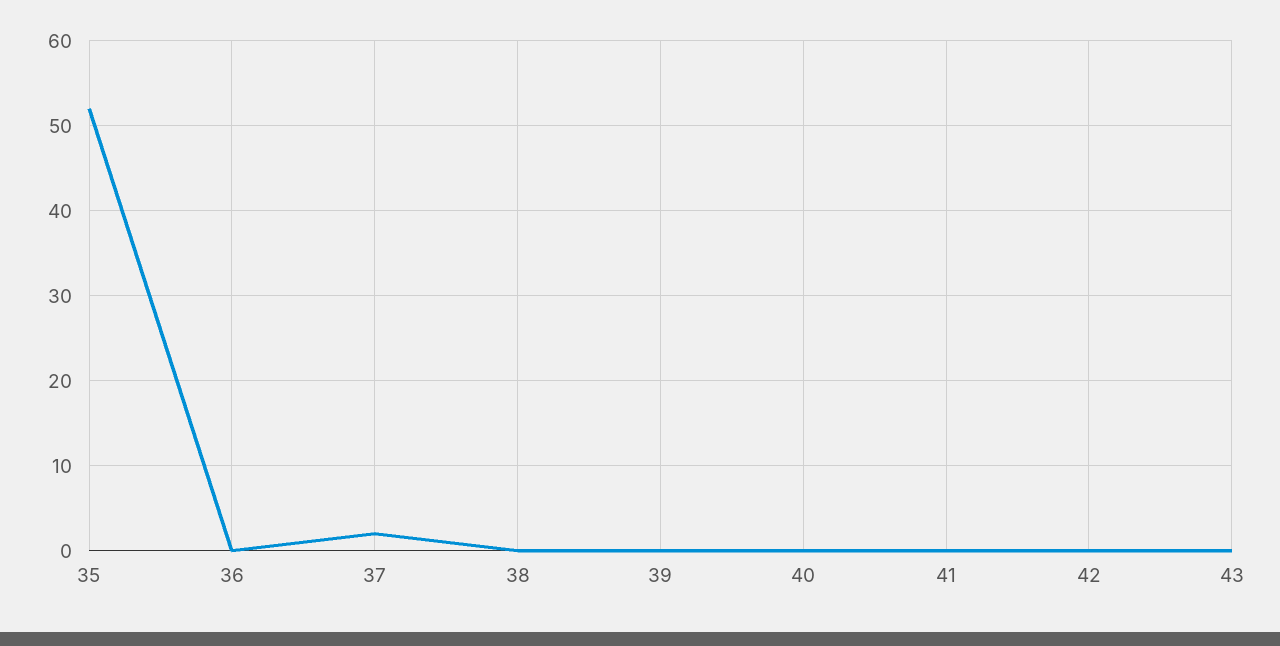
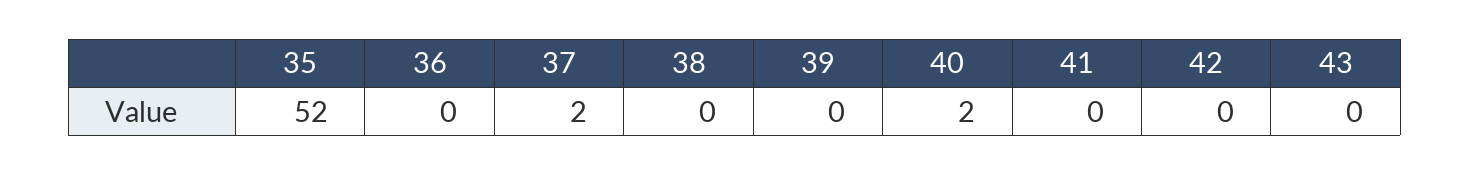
40: 0 -> 2

